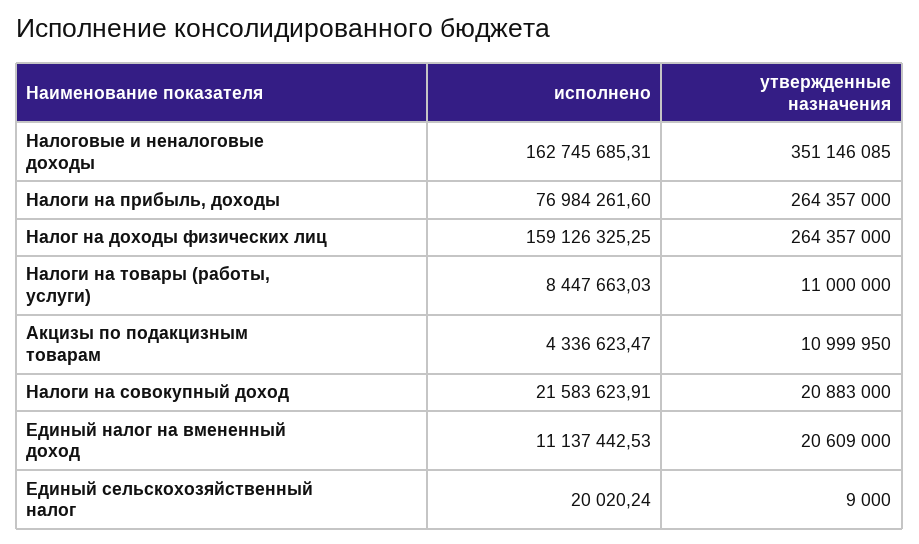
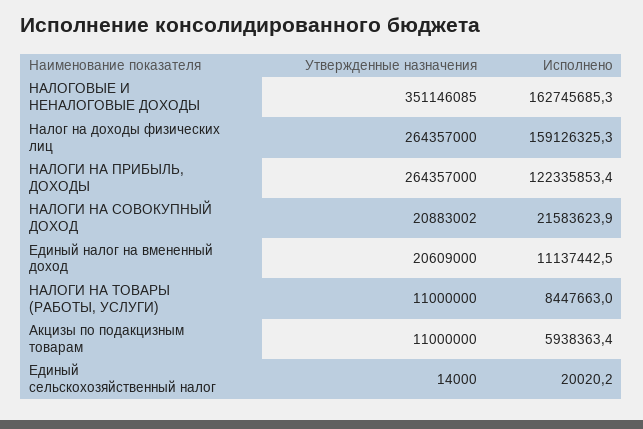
исполнено, Налоги на прибыль, доходы: 76984261.6 -> 122335853.4
исполнено, Акцизы по подакцизным товарам: 4336623.47 -> 5938363.4
утвержденные назначения, Акцизы по подакцизным товарам: 10999950 -> 11000000
утвержденные назначения, Налоги на совокупный доход: 20883000 -> 20883002
утвержденные назначения, Единый сельскохозяйственный налог: 9000 -> 14000

